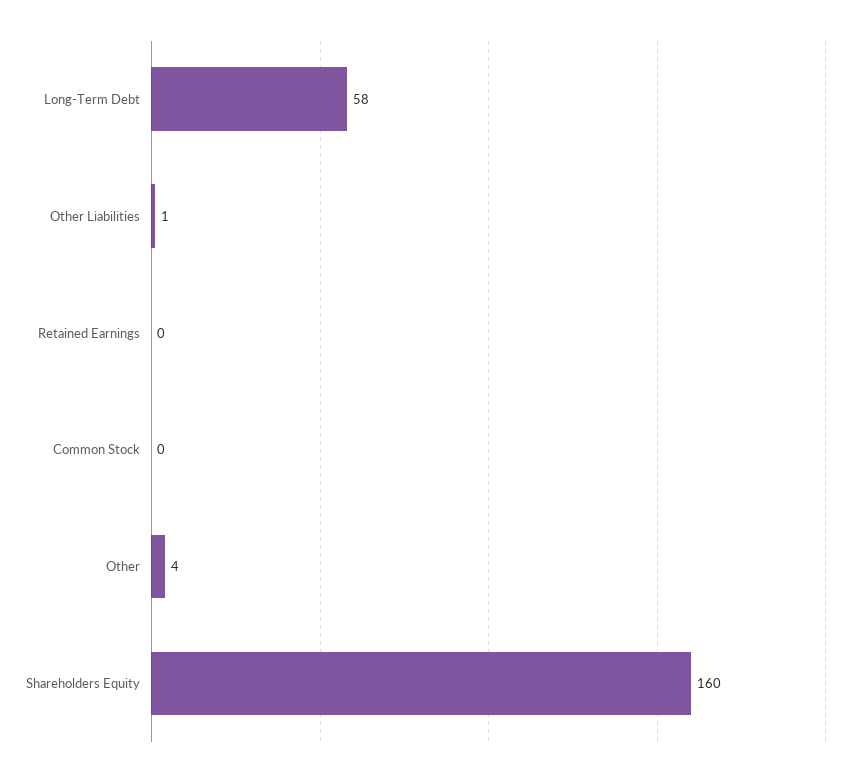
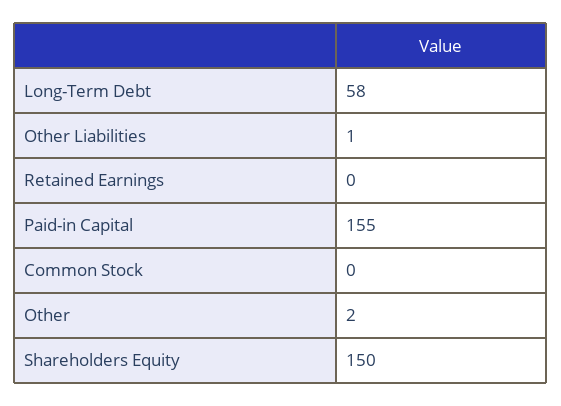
Other: 4 -> 2
Shareholders Equity: 160 -> 150
Paid-in Capital: none -> 155

